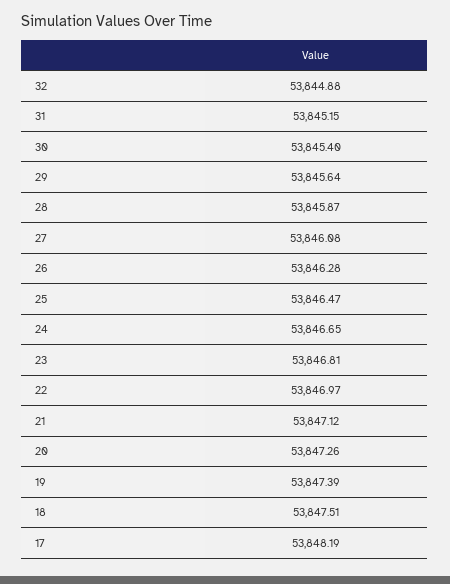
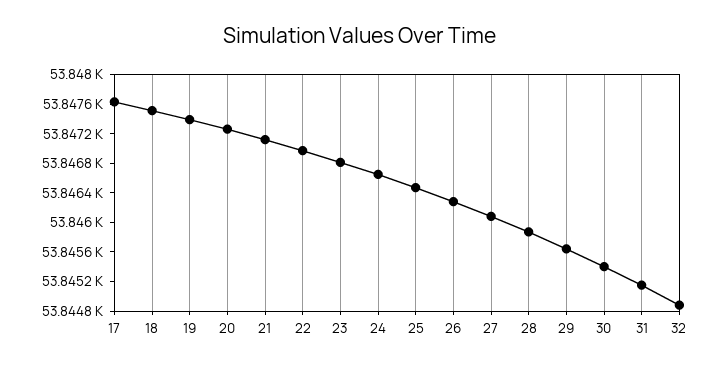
17: 53848.19 -> 53847.6

